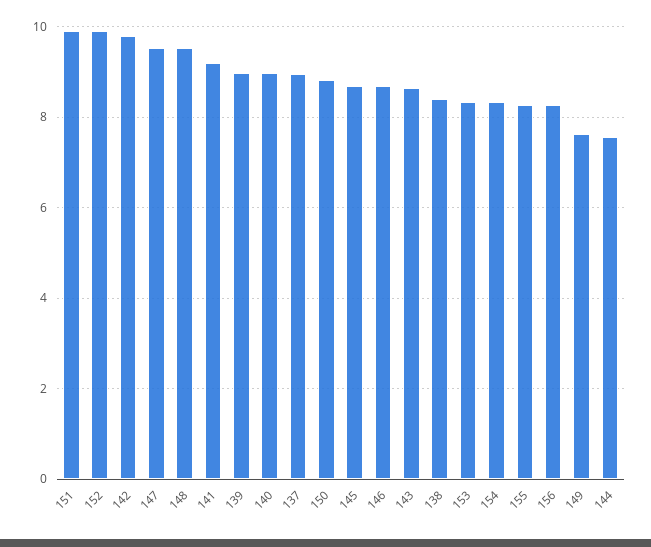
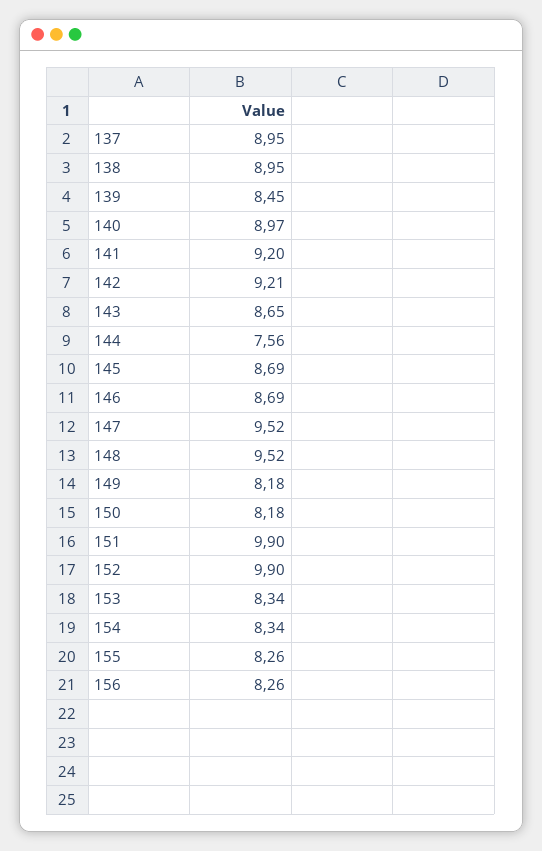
142: 9.8 -> 9.21
139: 9 -> 8.45
150: 8.8 -> 8.18
138: 8.4 -> 8.95
149: 7.6 -> 8.18

